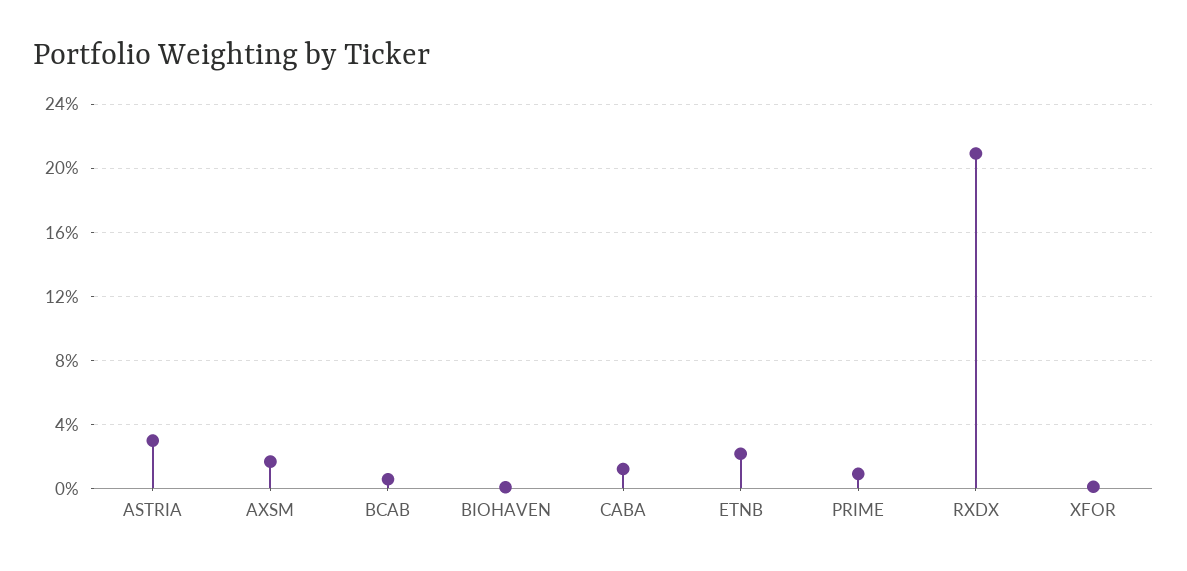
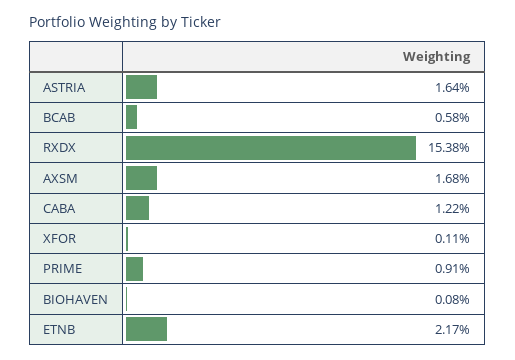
ASTRIA: 3 -> 1.64
RXDX: 21 -> 15.38

